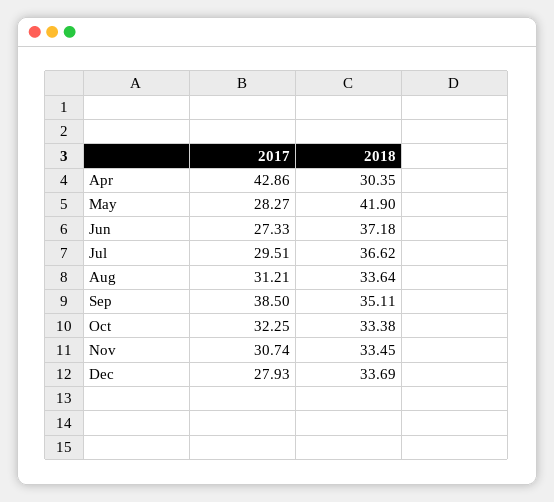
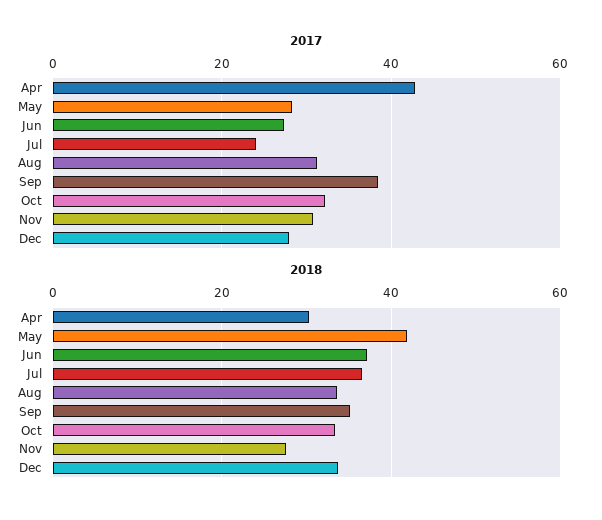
2017, Jul: 29.51 -> 24
2018, Nov: 33.45 -> 28

